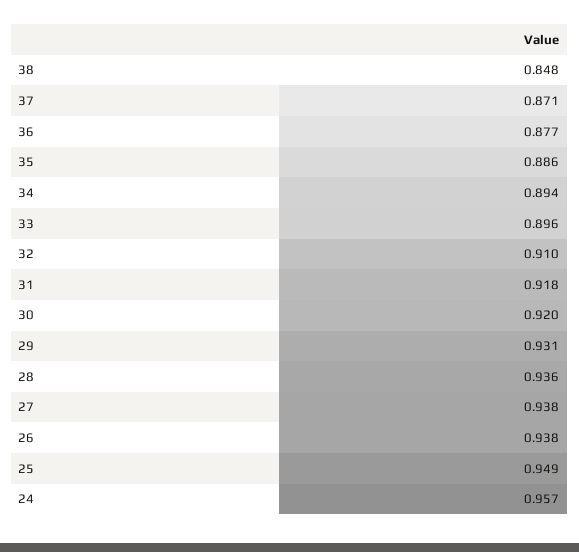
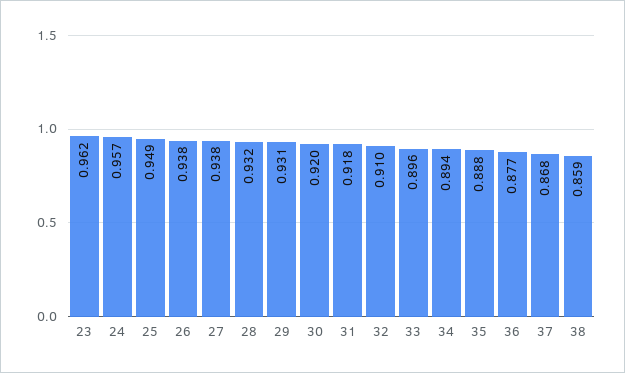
38: 0.848 -> 0.859
37: 0.871 -> 0.868
35: 0.886 -> 0.888
28: 0.936 -> 0.932
23: none -> 0.962

